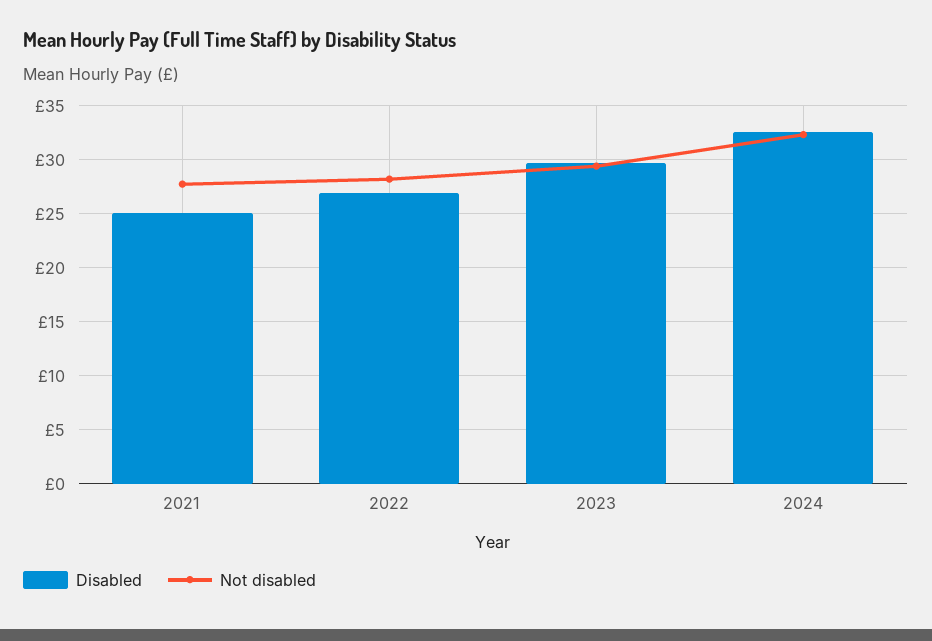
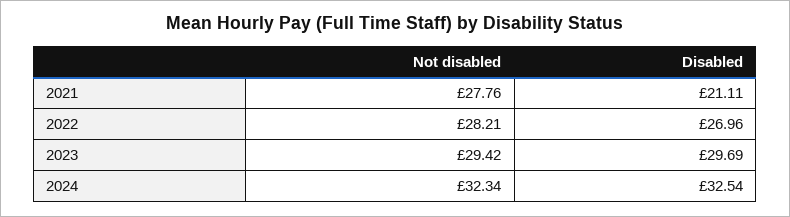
Disabled, 2021: 25 -> 21.11

